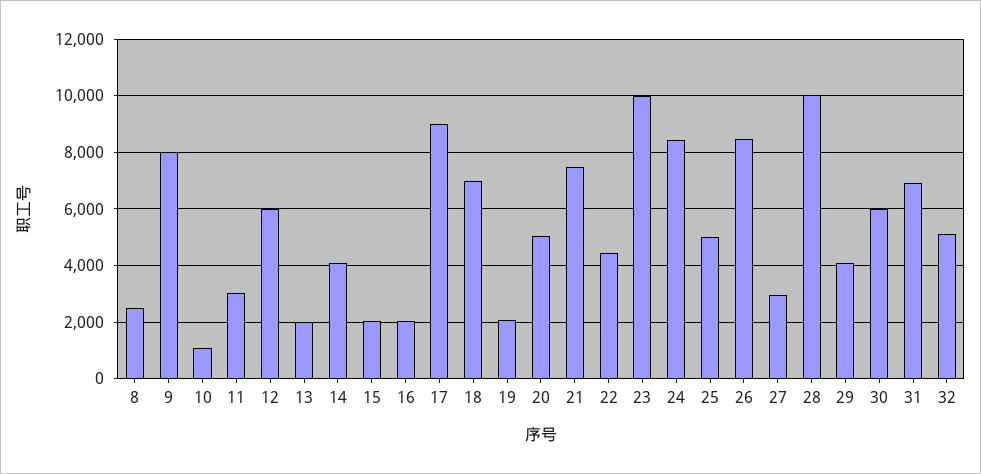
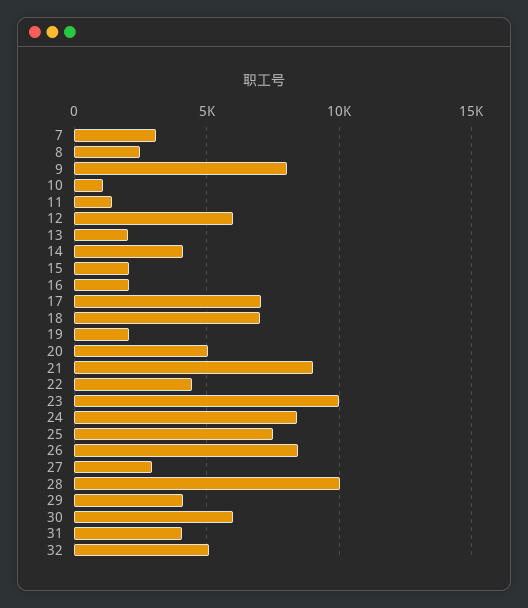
11: 3000 -> 1500
17: 9000 -> 7000
21: 7500 -> 9000
25: 5000 -> 7500
31: 7000 -> 4000
7: none -> 3000

